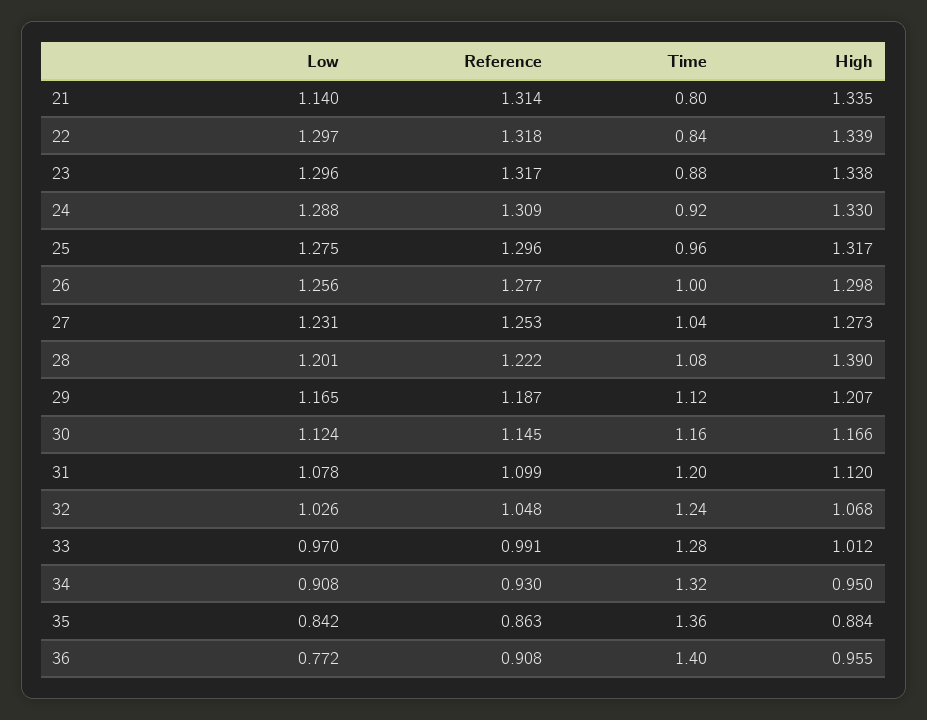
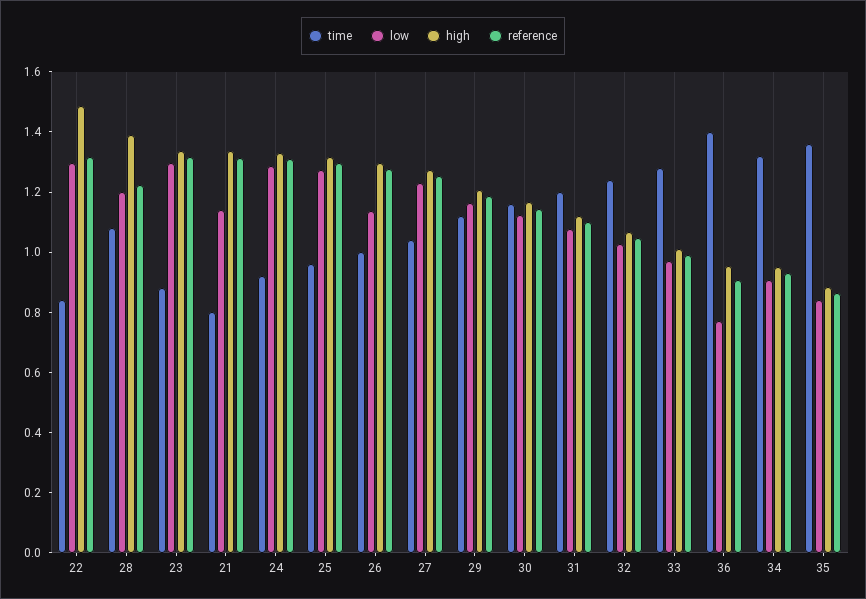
High, 22: 1.339 -> 1.5
Low, 26: 1.256 -> 1.15

